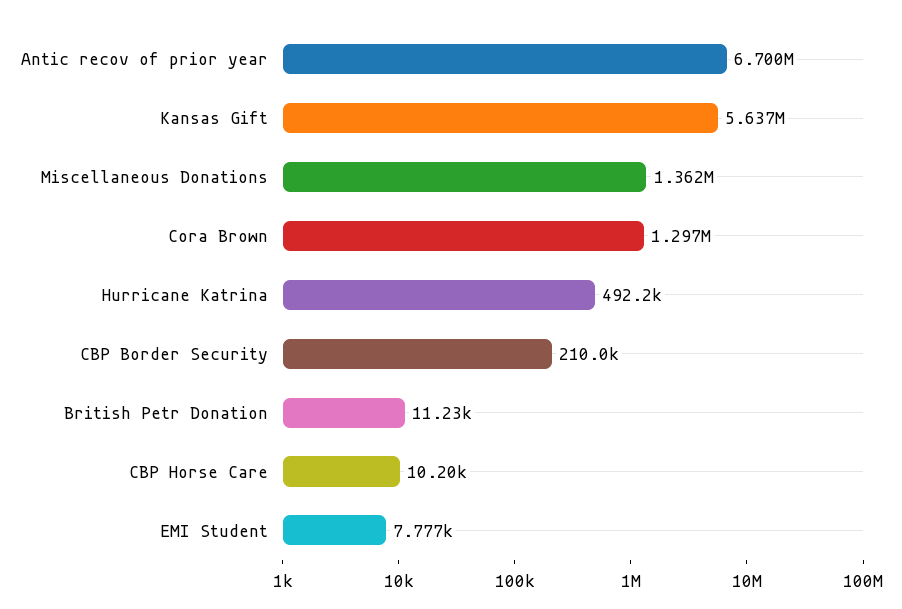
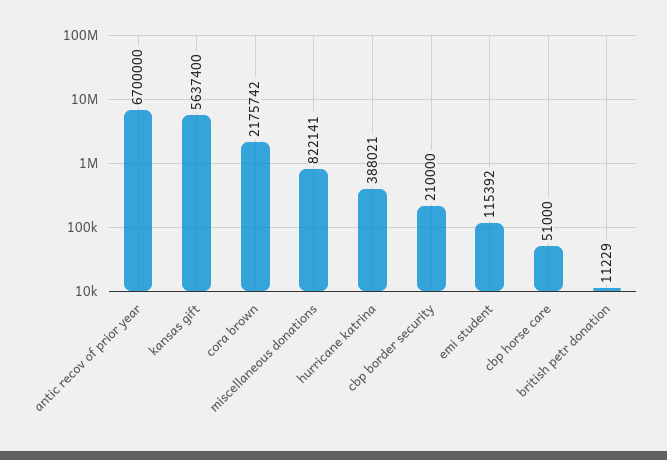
Miscellaneous Donations: 1362000 -> 822141
Cora Brown: 1297000 -> 2175742
Hurricane Katrina: 492200 -> 388021
CBP Horse Care: 10200 -> 51000
EMI Student: 7777 -> 115392

